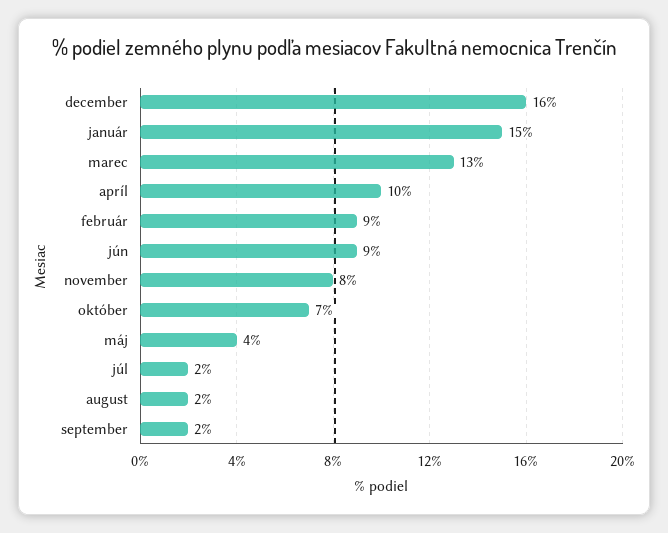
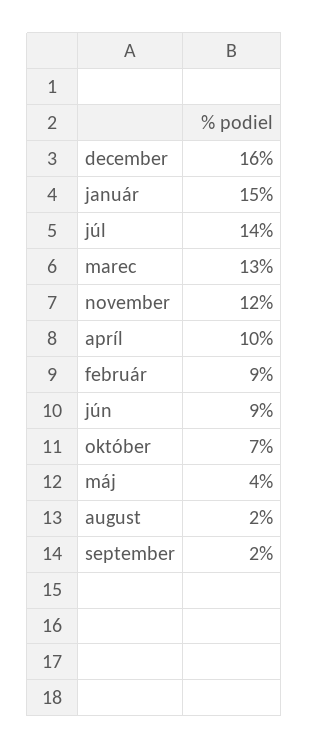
november: 8 -> 12
júl: 2 -> 14

